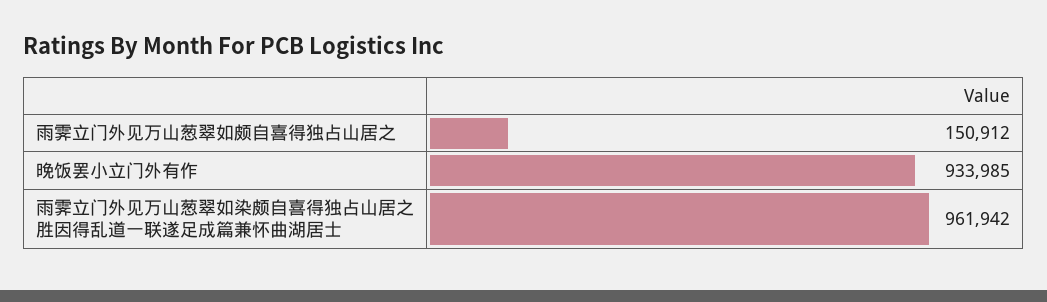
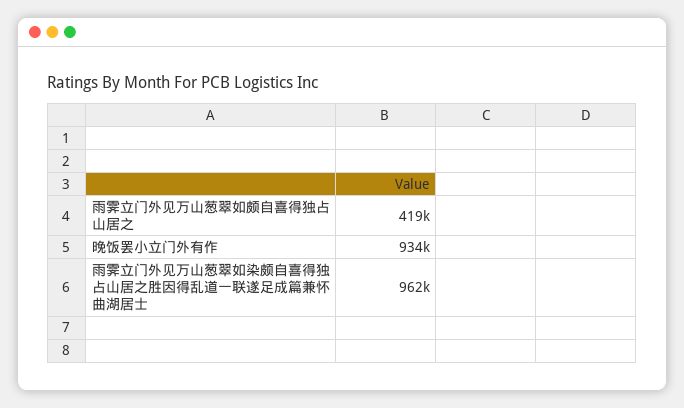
雨霁立门外见万山葱翠如颇自喜得独占山居之: 150912 -> 419000

